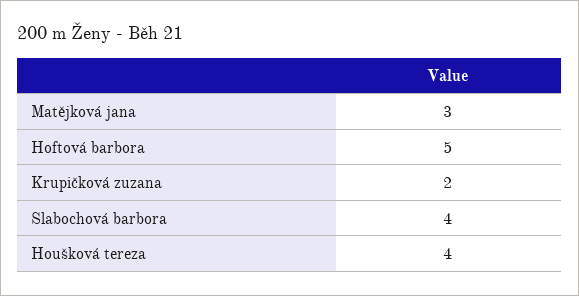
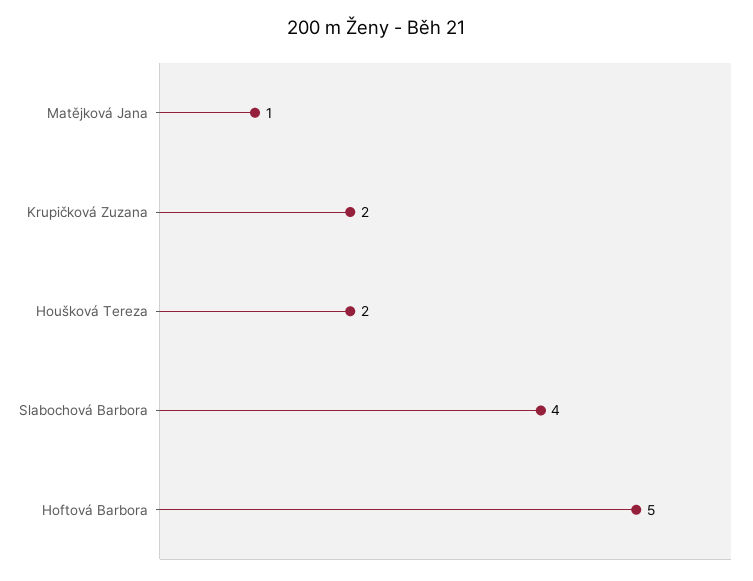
Matějková jana: 3 -> 1
Houšková tereza: 4 -> 2

